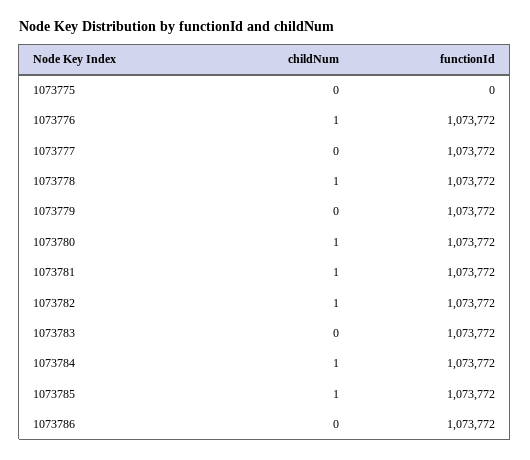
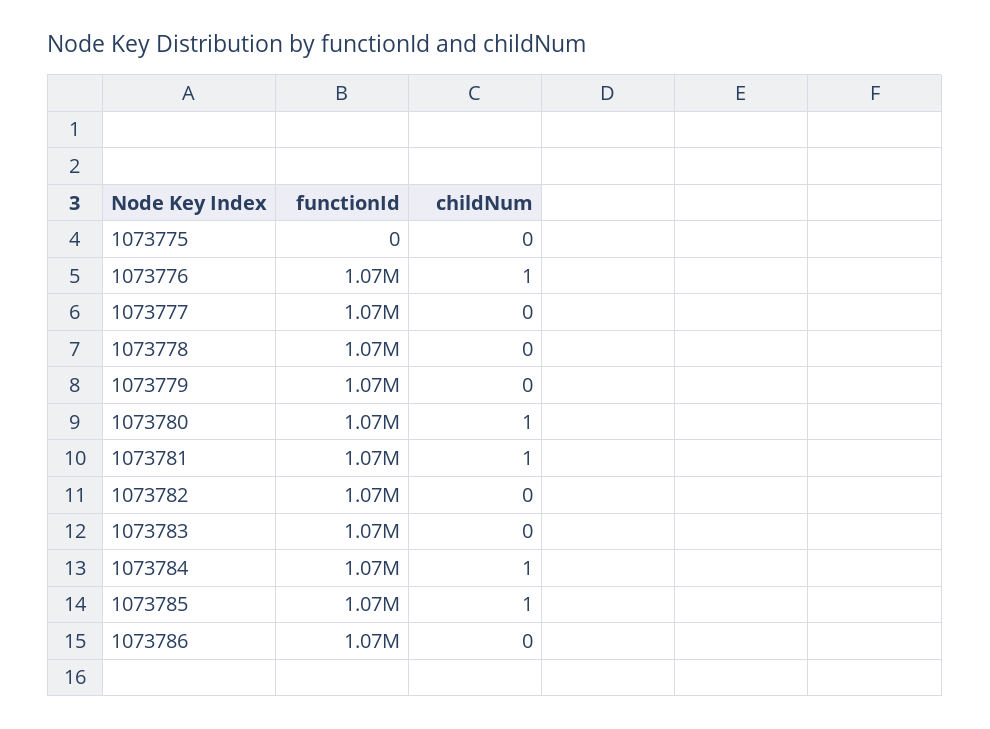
childNum, 1073778: 1 -> 0
childNum, 1073782: 1 -> 0

